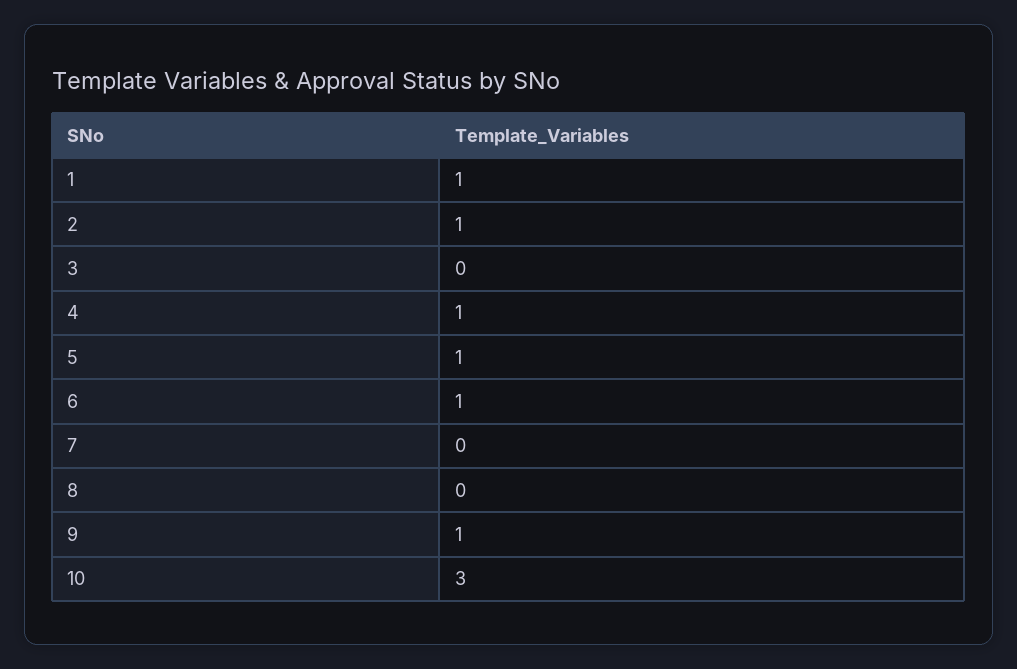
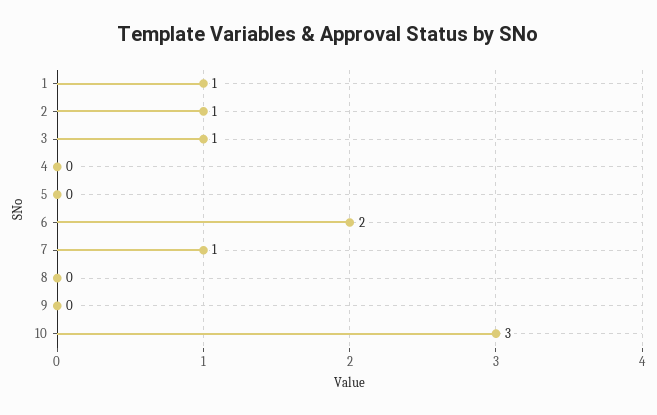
3: 0 -> 1
4: 1 -> 0
5: 1 -> 0
6: 1 -> 2
7: 0 -> 1
9: 1 -> 0

